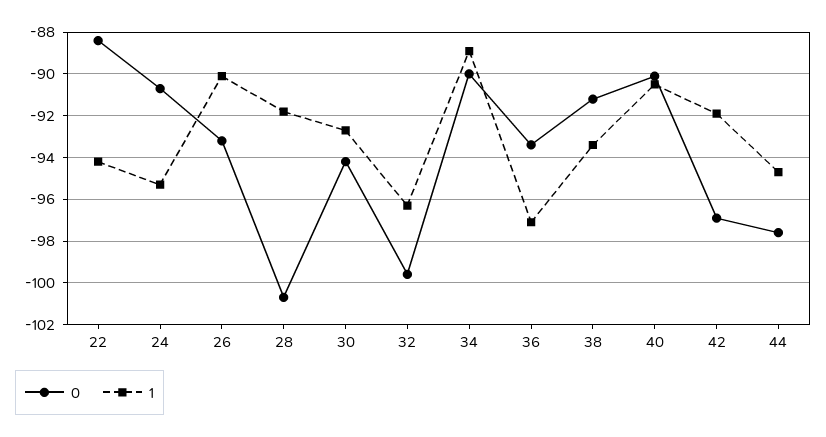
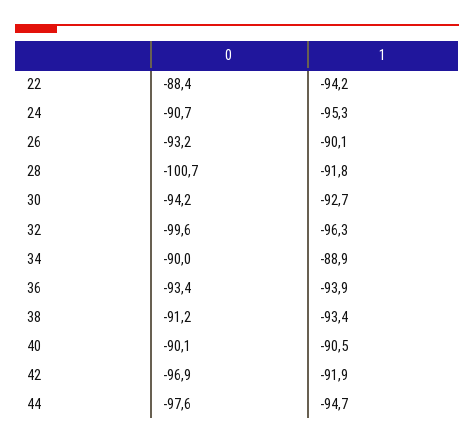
1, 36: -97 -> -93.9

